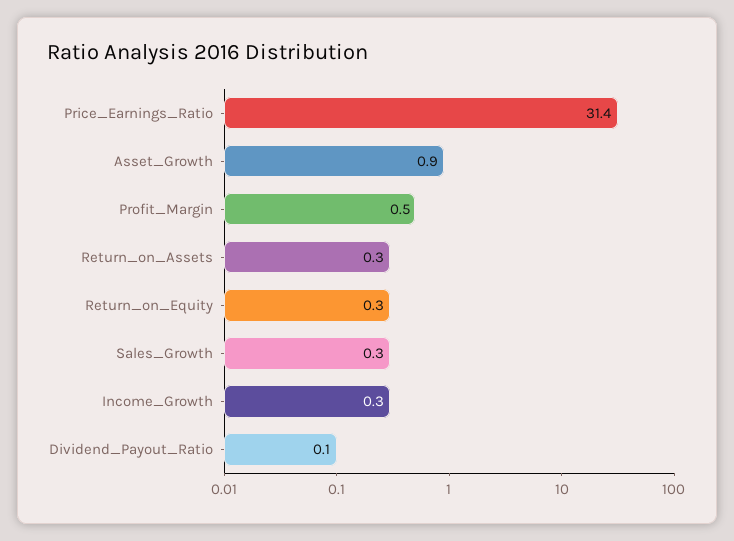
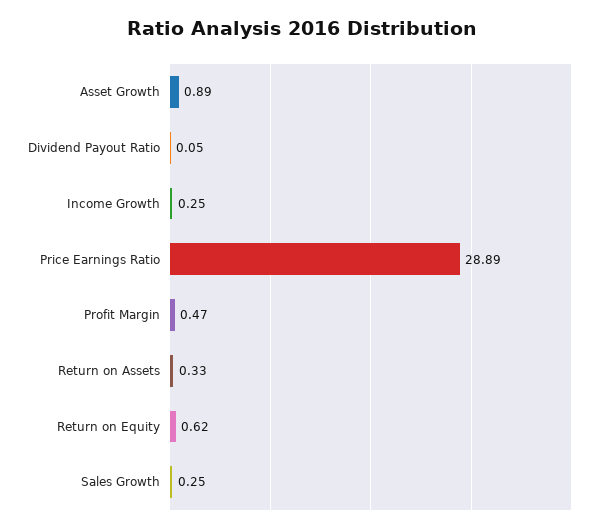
Price_Earnings_Ratio: 31.4 -> 28.89
Return_on_Equity: 0.3 -> 0.62

